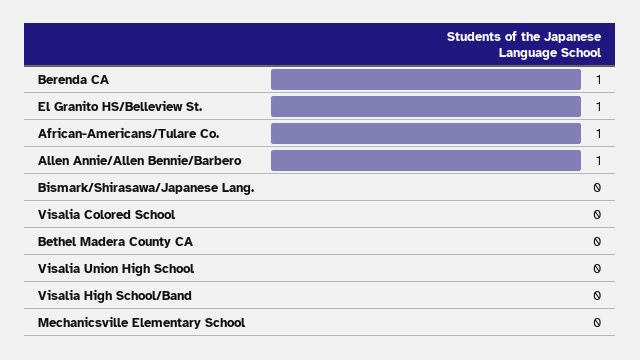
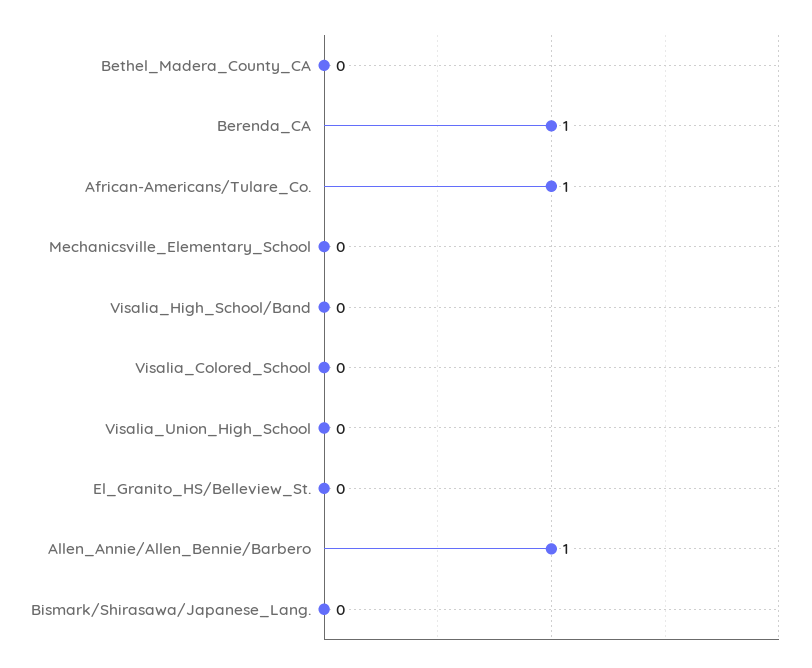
El Granito HS/Belleview St.: 1 -> 0

